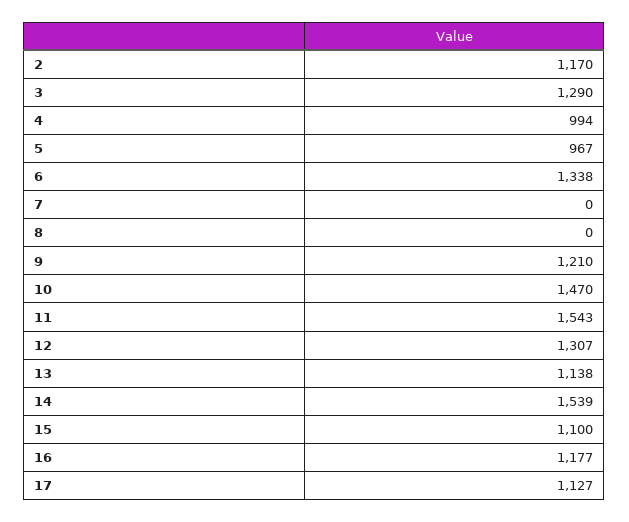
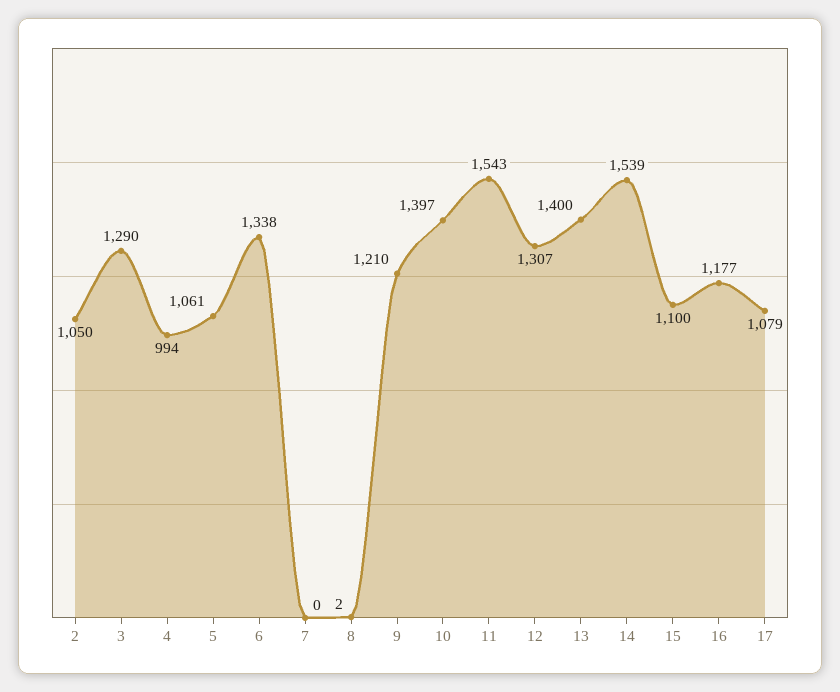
2: 1170 -> 1050
5: 967 -> 1061
8: 0 -> 2
10: 1470 -> 1397
13: 1138 -> 1400
17: 1127 -> 1079

